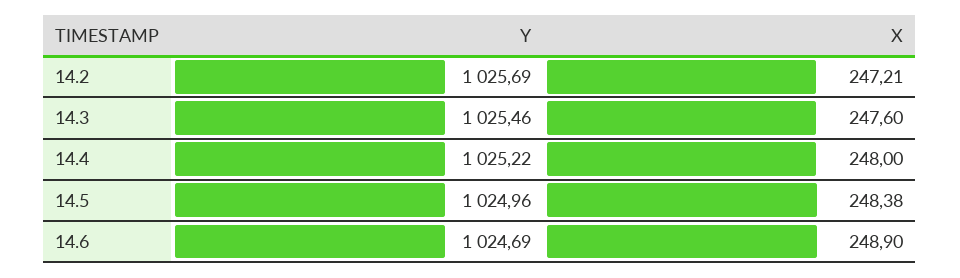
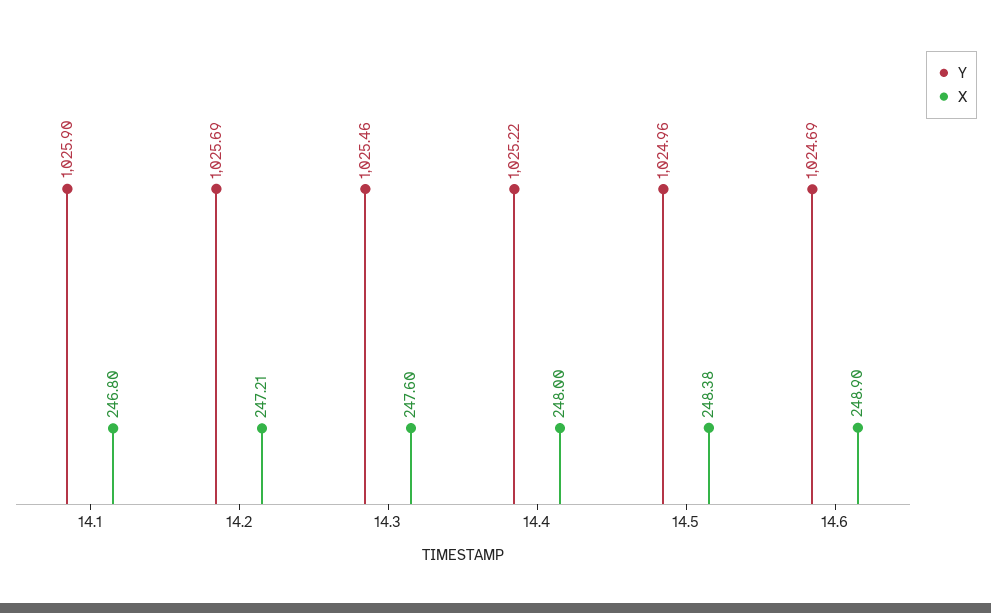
Y, 14.1: none -> 1025.9
X, 14.1: none -> 246.8

